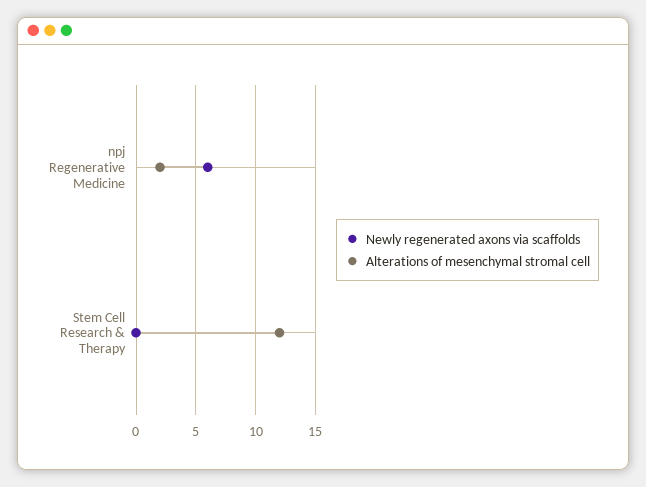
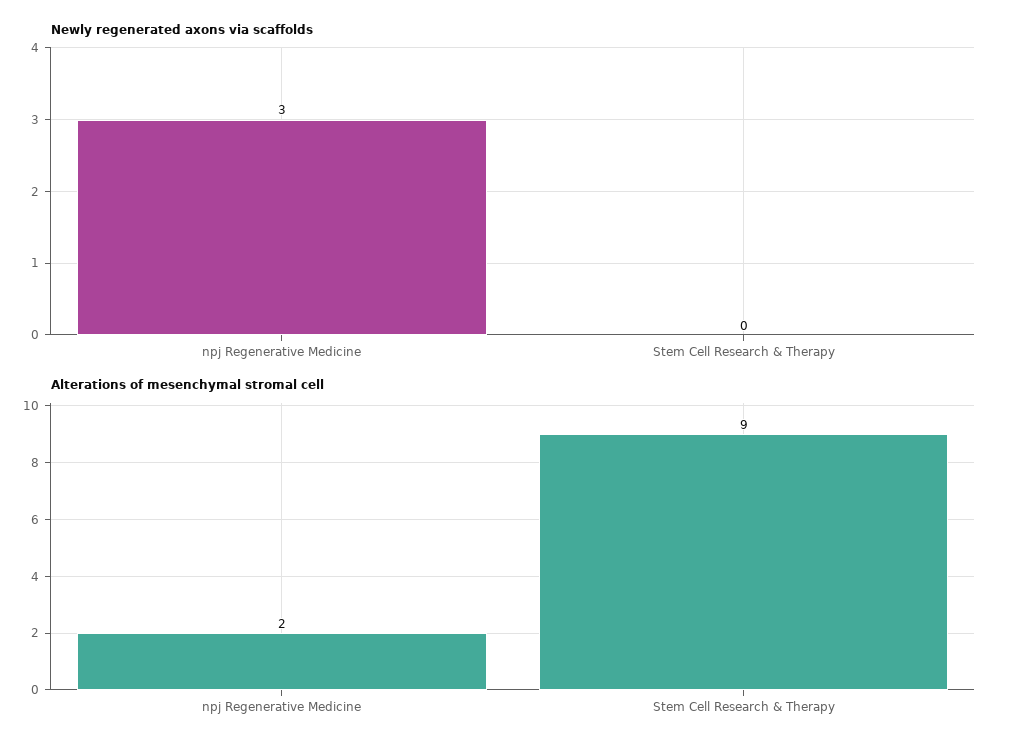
Newly regenerated axons via scaffolds, npj Regenerative Medicine: 6 -> 3
Alterations of mesenchymal stromal cell, Stem Cell Research & Therapy: 12 -> 9

